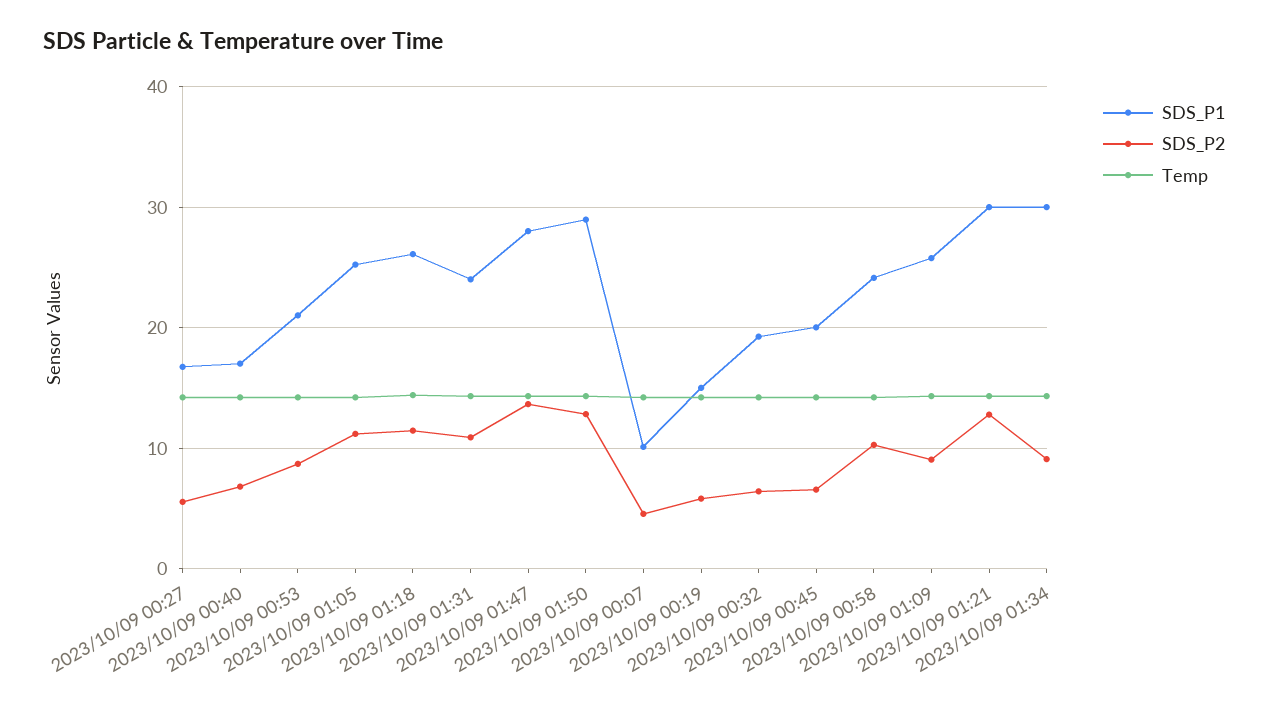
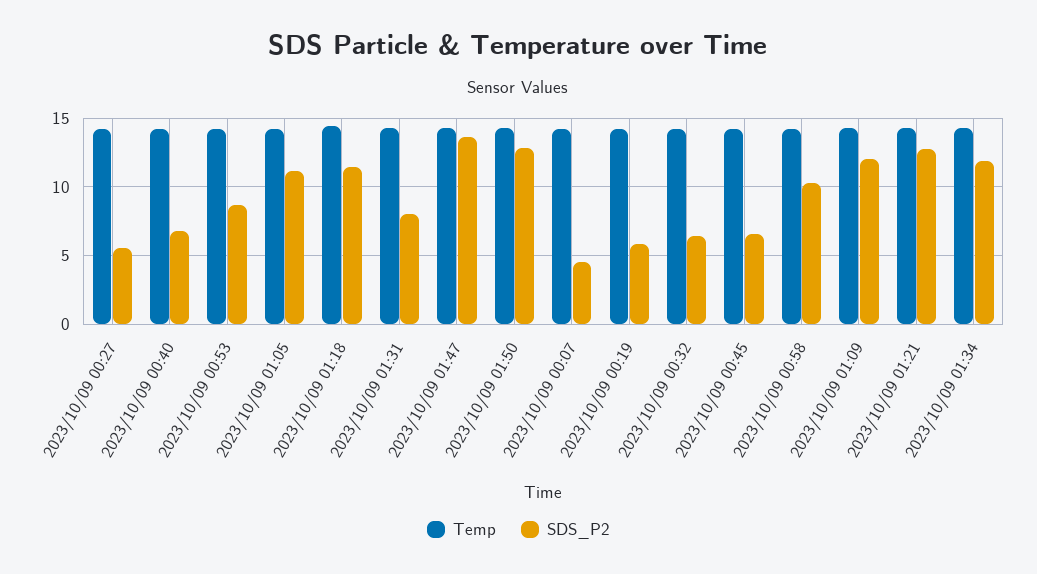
SDS_P1, 2023/10/09 00:27: 17 -> none
SDS_P1, 2023/10/09 00:40: 17 -> none
SDS_P1, 2023/10/09 00:53: 21 -> none
SDS_P1, 2023/10/09 01:05: 25 -> none
SDS_P1, 2023/10/09 01:18: 26 -> none
SDS_P1, 2023/10/09 01:31: 24 -> none
SDS_P2, 2023/10/09 01:31: 11 -> 8
SDS_P1, 2023/10/09 01:47: 28 -> none
SDS_P1, 2023/10/09 01:50: 29 -> none
SDS_P1, 2023/10/09 00:07: 10 -> none
SDS_P1, 2023/10/09 00:19: 15 -> none
SDS_P1, 2023/10/09 00:32: 19 -> none
SDS_P1, 2023/10/09 00:45: 20 -> none
SDS_P1, 2023/10/09 00:58: 24 -> none
SDS_P1, 2023/10/09 01:09: 26 -> none
SDS_P2, 2023/10/09 01:09: 9 -> 12
SDS_P1, 2023/10/09 01:21: 30 -> none
SDS_P1, 2023/10/09 01:34: 30 -> none
SDS_P2, 2023/10/09 01:34: 9 -> 12

